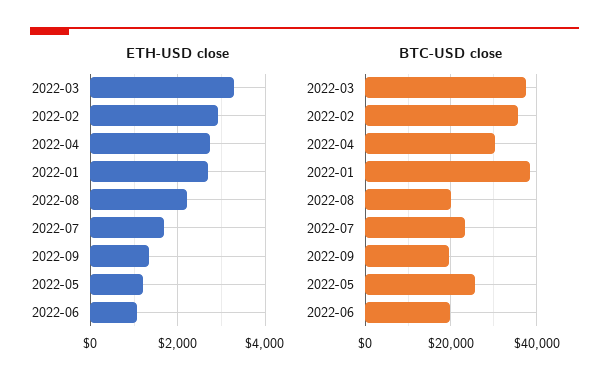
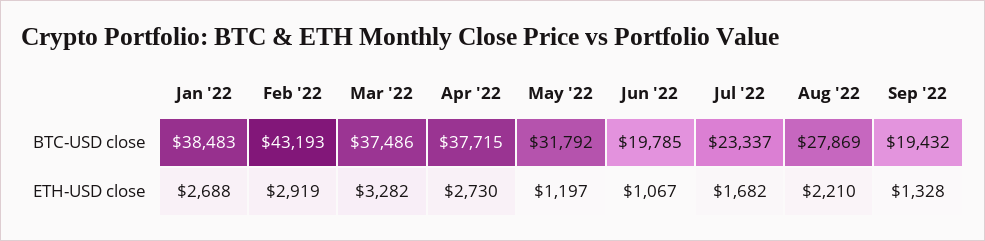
BTC-USD close, 2022-02: 36000 -> 43193
BTC-USD close, 2022-04: 30000 -> 37715
BTC-USD close, 2022-08: 20000 -> 27869
BTC-USD close, 2022-05: 26000 -> 31792

